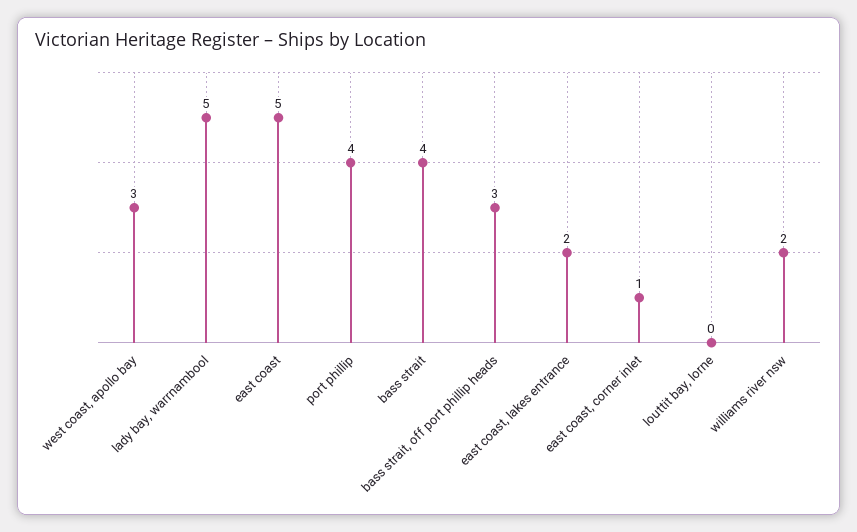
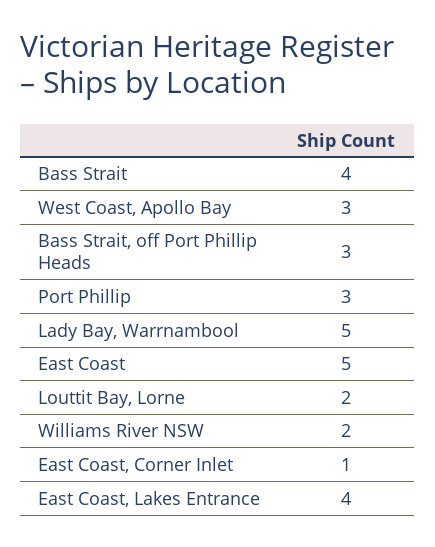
port phillip: 4 -> 3
east coast, lakes entrance: 2 -> 4
louttit bay, lorne: 0 -> 2

